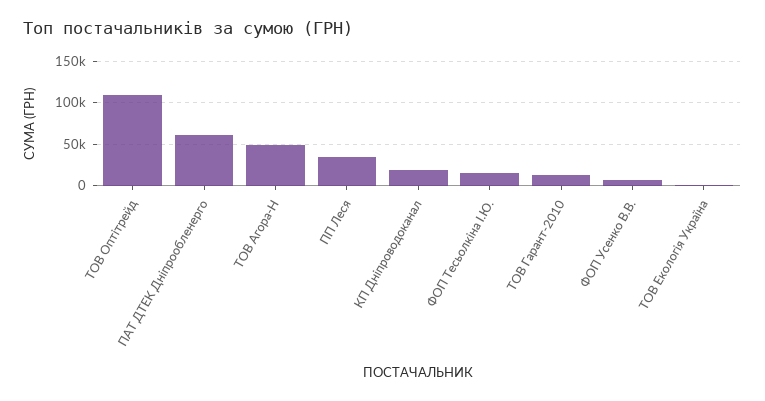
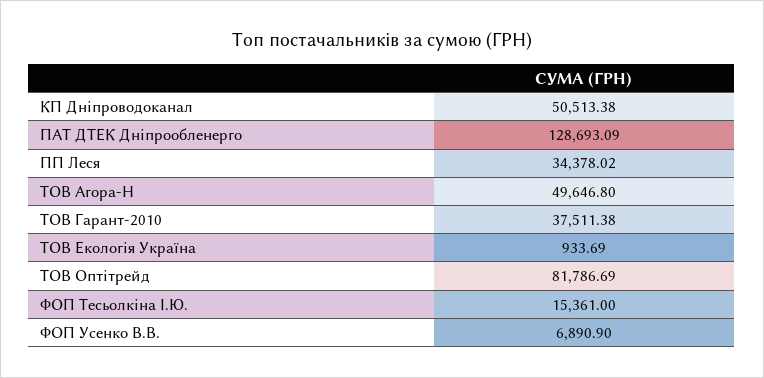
ТОВ Оптітрейд: 110000 -> 81786.69
ПАТ ДТЕК Дніпрообленерго: 60000 -> 128693.09
КП Дніпроводоканал: 20000 -> 50513.38
ТОВ Гарант-2010: 10000 -> 37511.38

